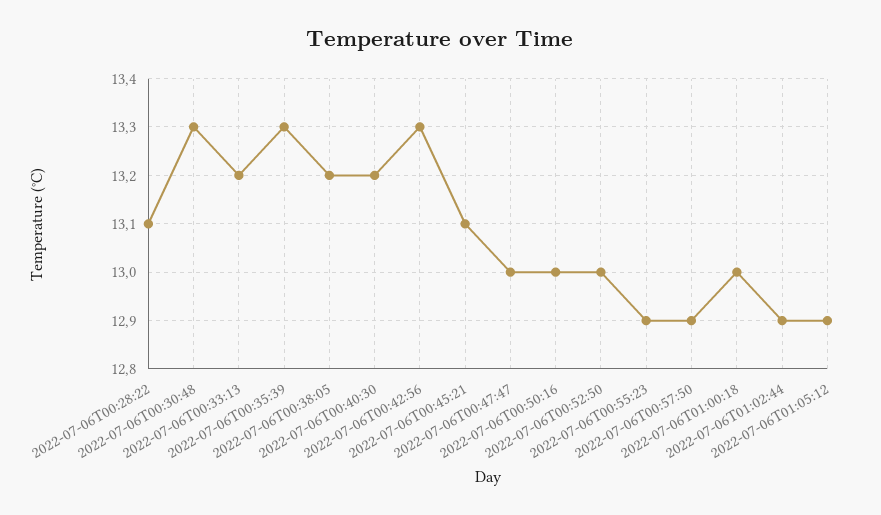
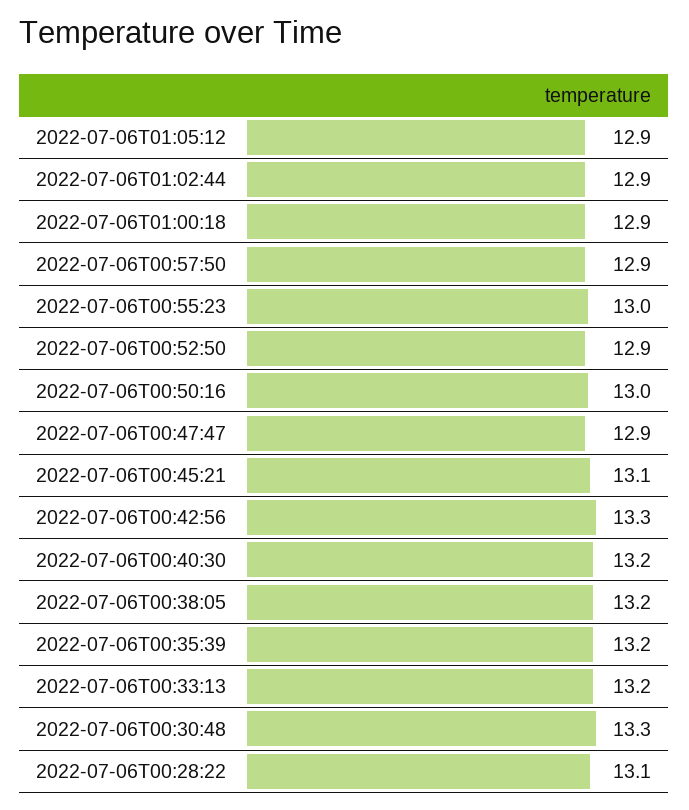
2022-07-06T00:35:39: 13.3 -> 13.2
2022-07-06T00:47:47: 13 -> 12.9
2022-07-06T00:52:50: 13 -> 12.9
2022-07-06T00:55:23: 12.9 -> 13
2022-07-06T01:00:18: 13 -> 12.9

